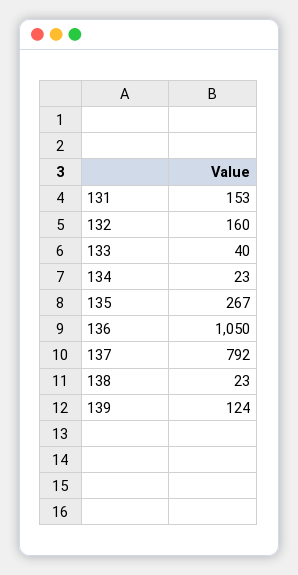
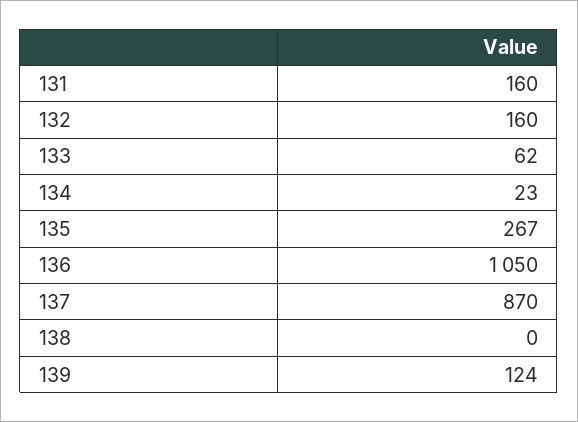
131: 153 -> 160
133: 40 -> 62
137: 792 -> 870
138: 23 -> 0

